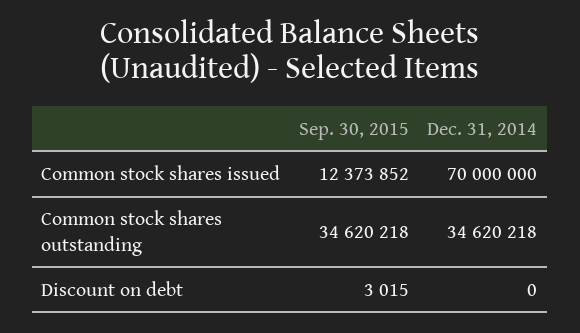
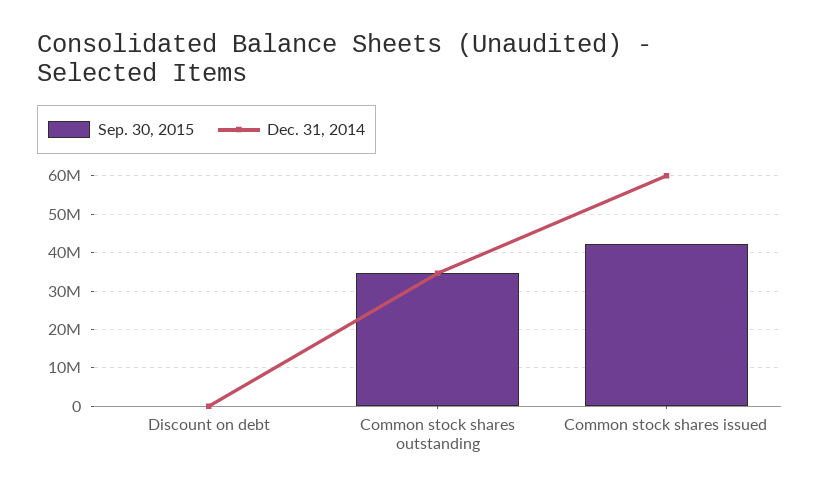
Sep. 30, 2015, Common stock shares issued: 12373852 -> 42000000
Dec. 31, 2014, Common stock shares issued: 70000000 -> 60000000

